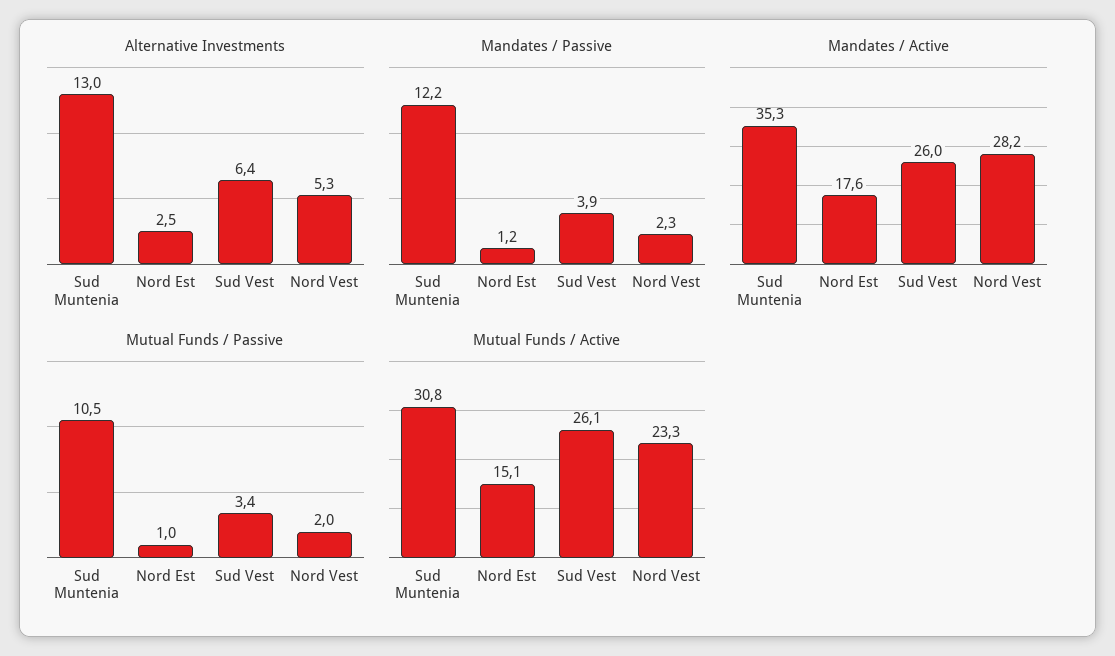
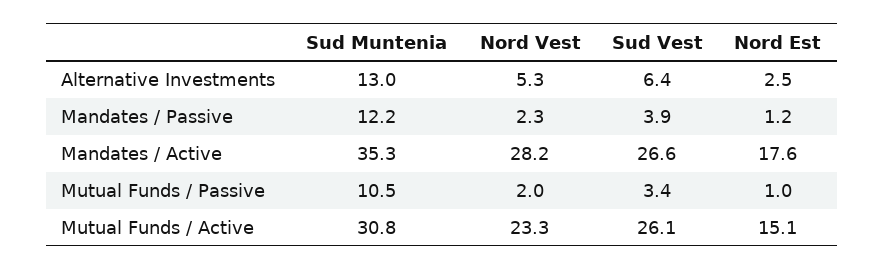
Mandates / Active, Sud Vest: 26 -> 26.6

